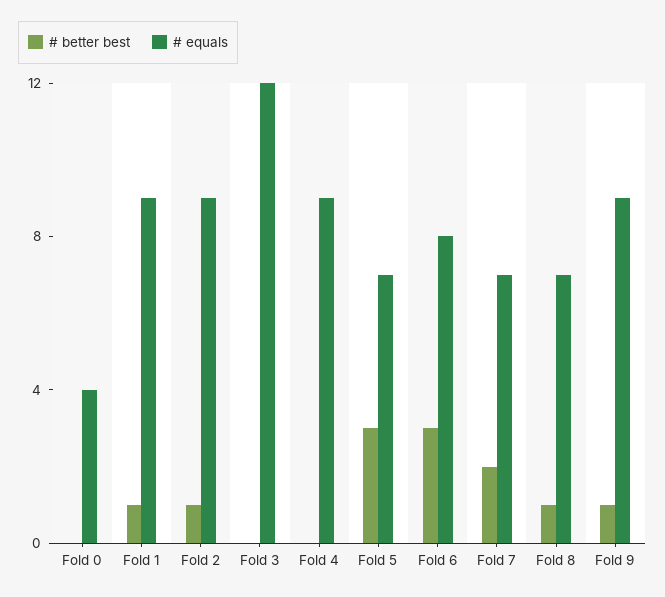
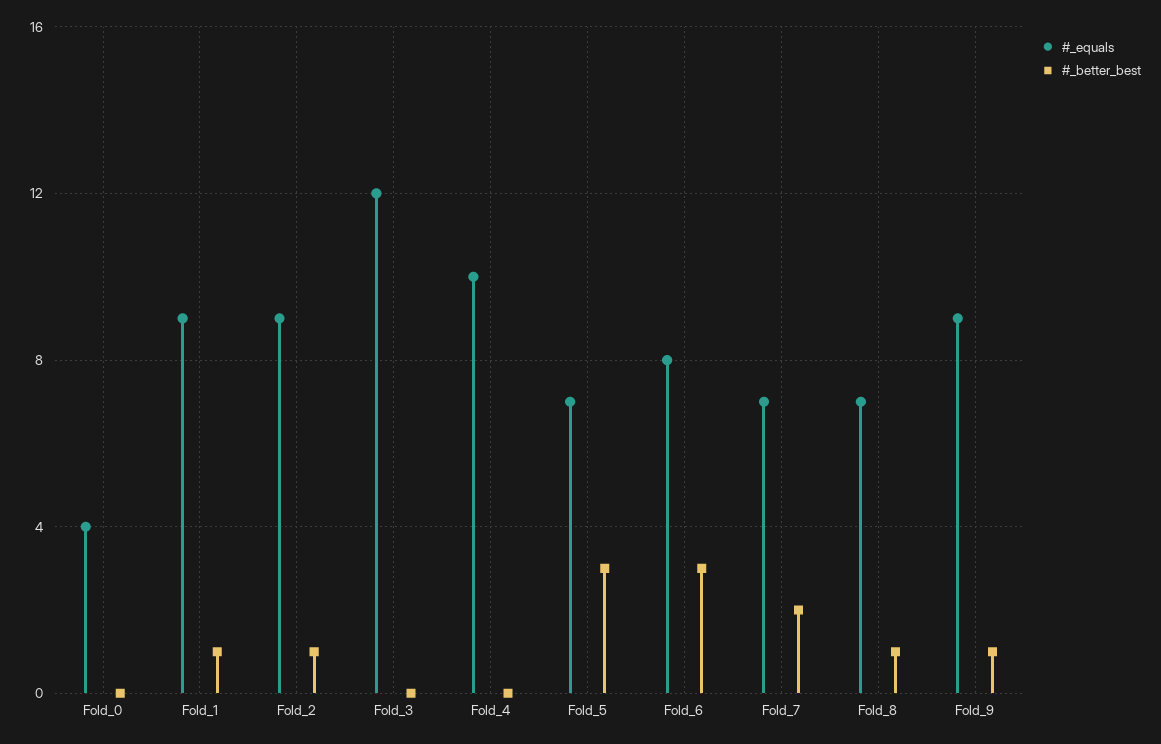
# equals, Fold 4: 9 -> 10

